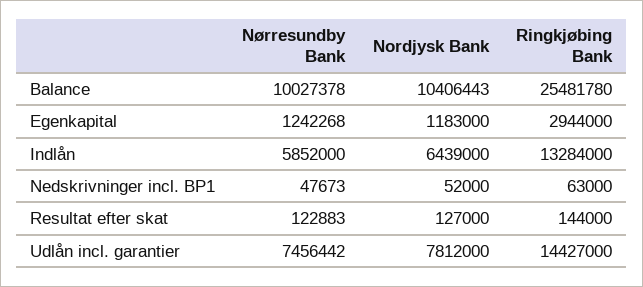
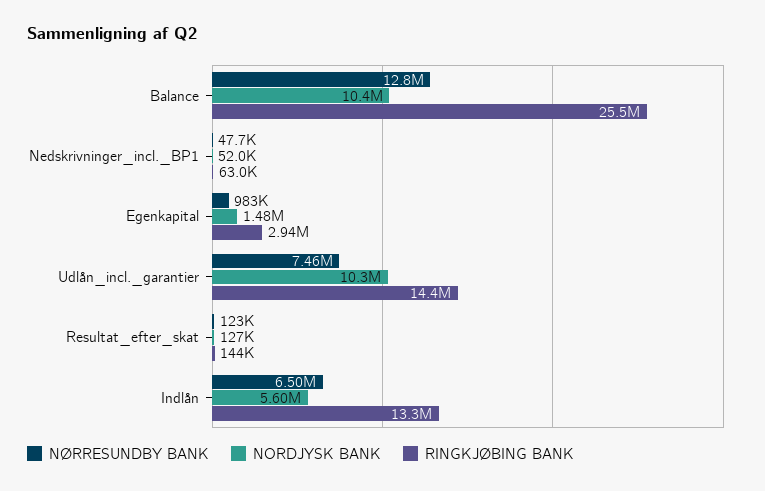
Nørresundby Bank, Balance: 10027378 -> 12800000
Nørresundby Bank, Egenkapital: 1242268 -> 983000
Nordjysk Bank, Egenkapital: 1183000 -> 1480000
Nørresundby Bank, Indlån: 5852000 -> 6500000
Nordjysk Bank, Indlån: 6439000 -> 5600000
Nordjysk Bank, Udlån incl. garantier: 7812000 -> 10300000

